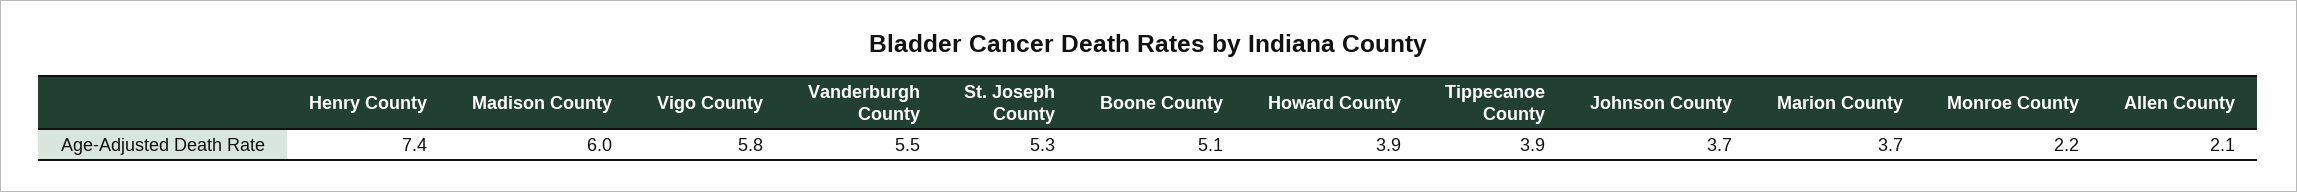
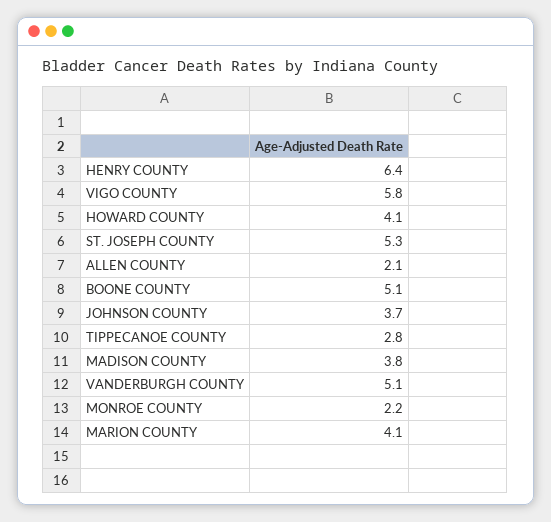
Henry County: 7.4 -> 6.4
Madison County: 6 -> 3.8
Vanderburgh County: 5.5 -> 5.1
Howard County: 3.9 -> 4.1
Tippecanoe County: 3.9 -> 2.8
Marion County: 3.7 -> 4.1

